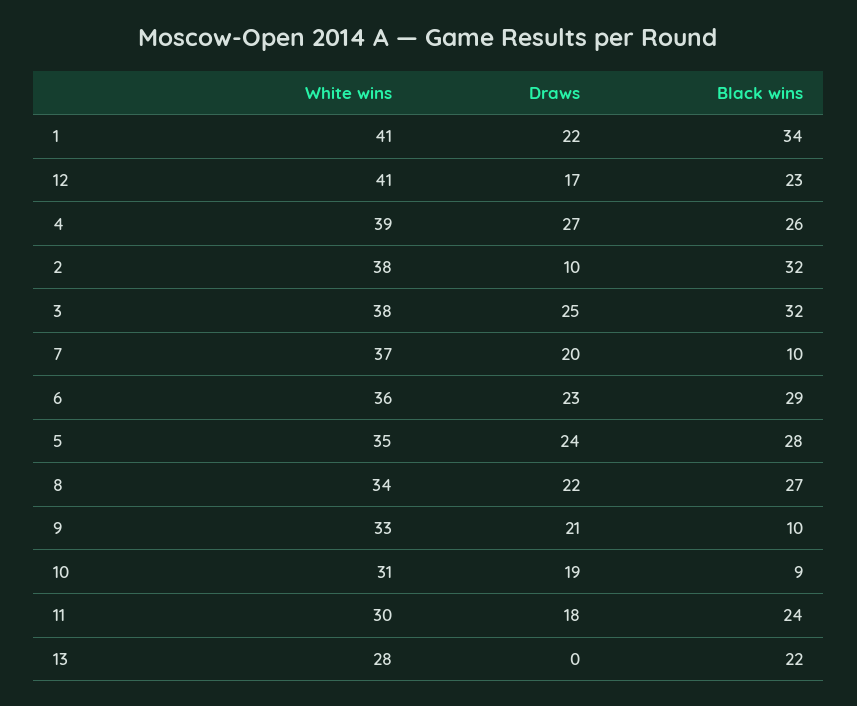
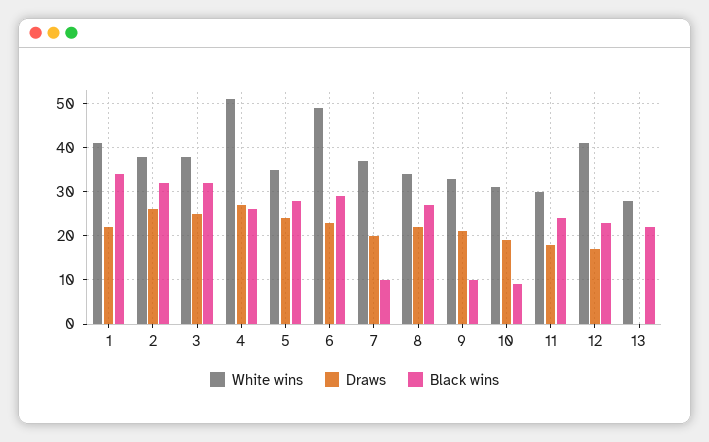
White wins, 4: 39 -> 50
Draws, 2: 10 -> 25
White wins, 6: 36 -> 50

